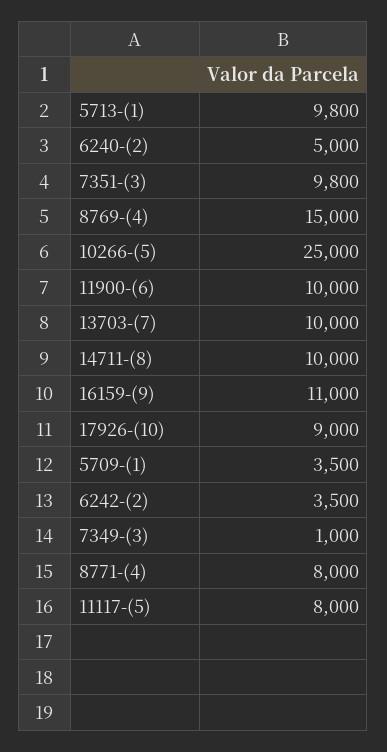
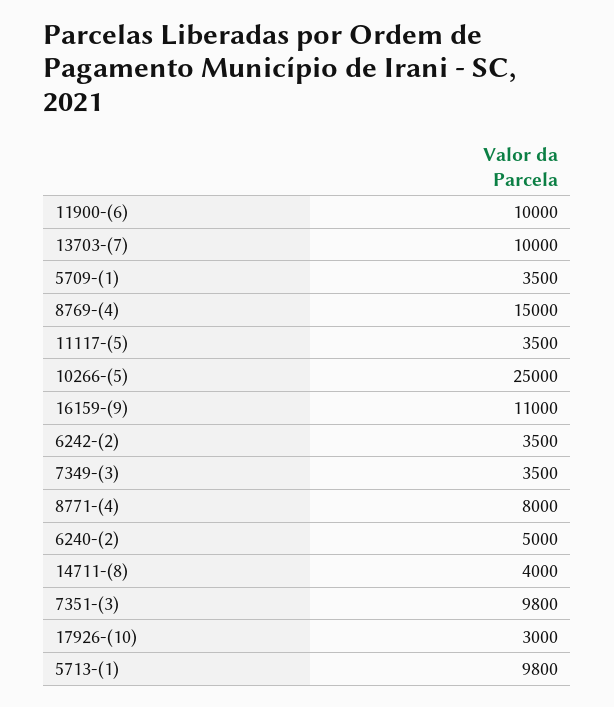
14711-(8): 10000 -> 4000
17926-(10): 9000 -> 3000
7349-(3): 1000 -> 3500
11117-(5): 8000 -> 3500

